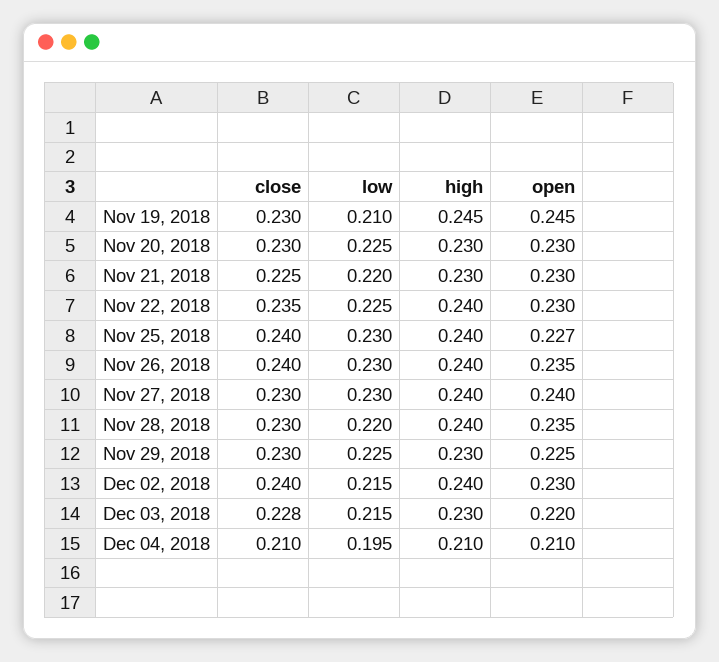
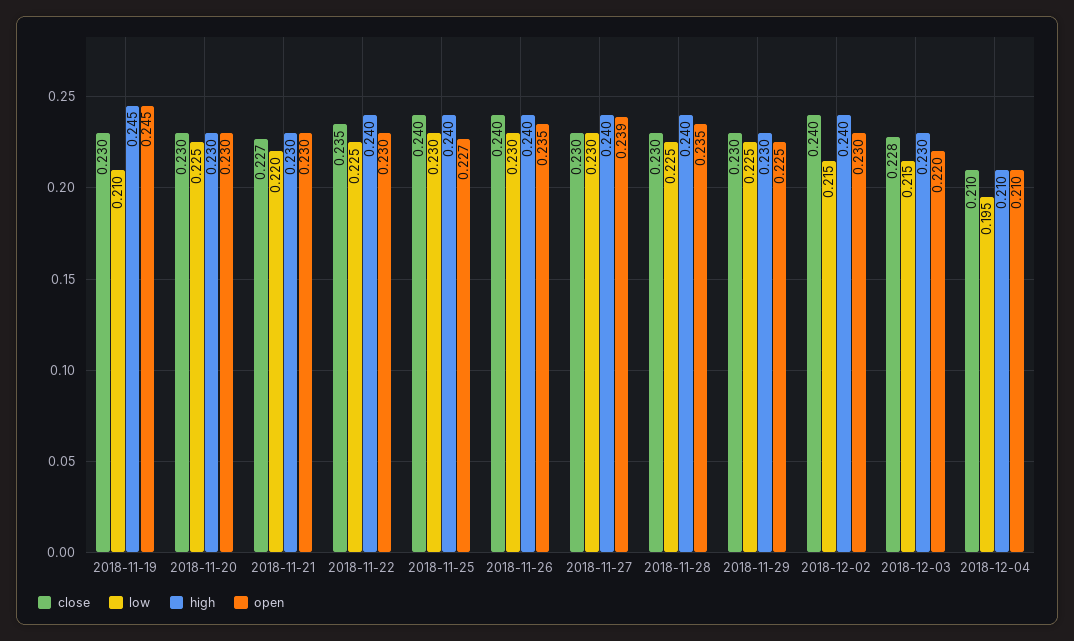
close, Nov 21, 2018: 0.225 -> 0.227
open, Nov 27, 2018: 0.24 -> 0.239
low, Nov 28, 2018: 0.22 -> 0.225

